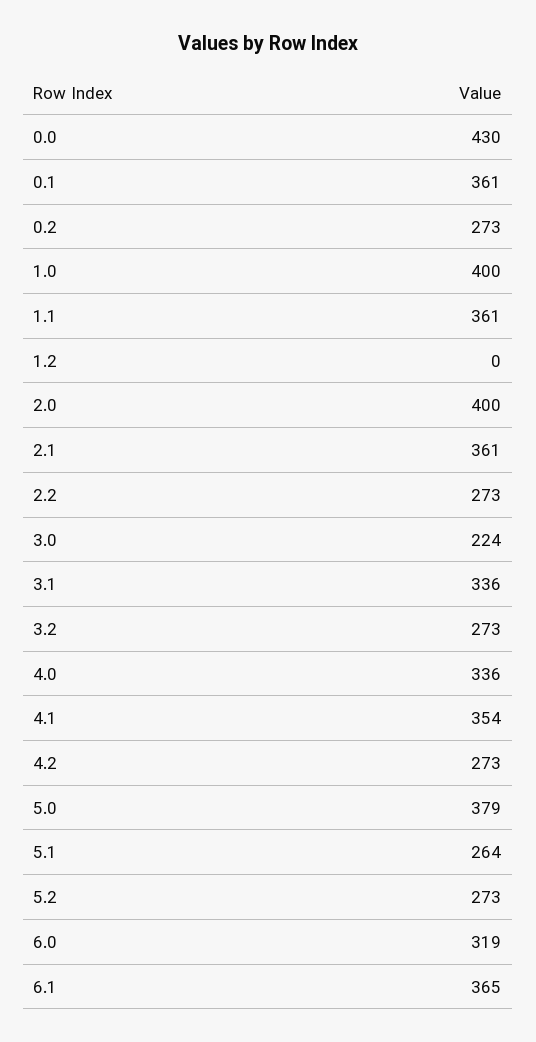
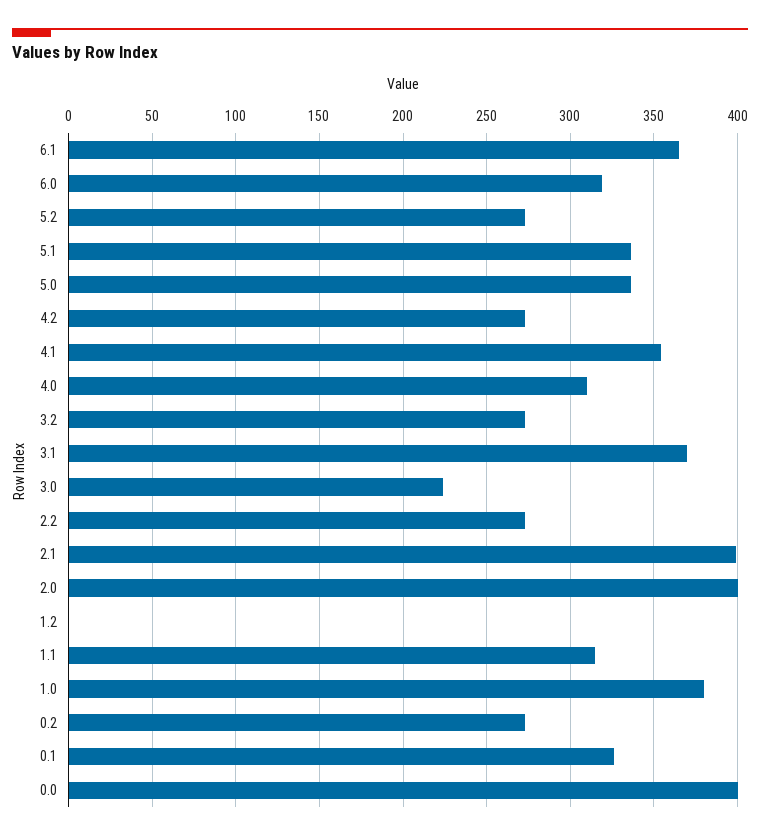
0.0: 430 -> 400
0.1: 361 -> 325
1.0: 400 -> 380
1.1: 361 -> 315
2.1: 361 -> 400
3.1: 336 -> 370
4.0: 336 -> 310
5.0: 379 -> 335
5.1: 264 -> 335

